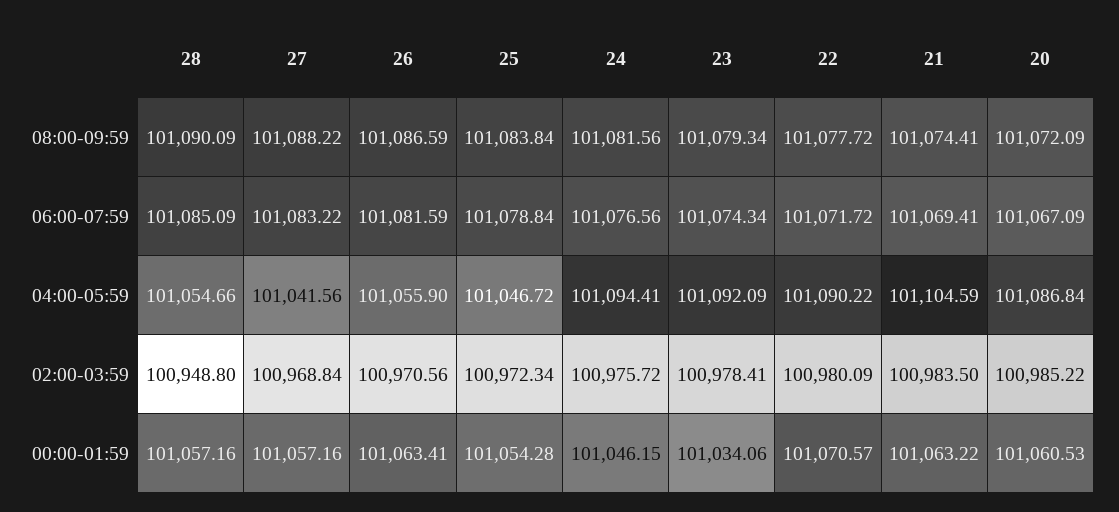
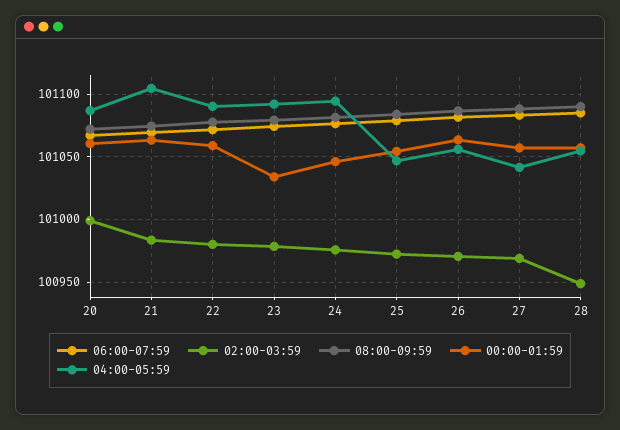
02:00-03:59, 20: 100985.22 -> 101000
00:00-01:59, 22: 101070.57 -> 101060

